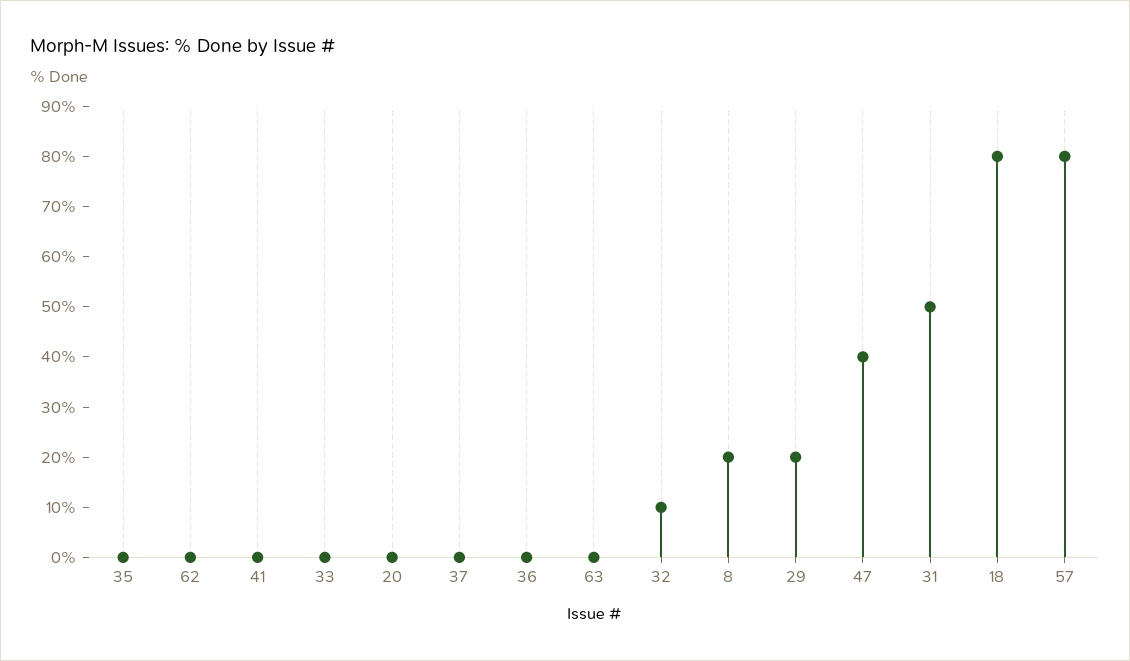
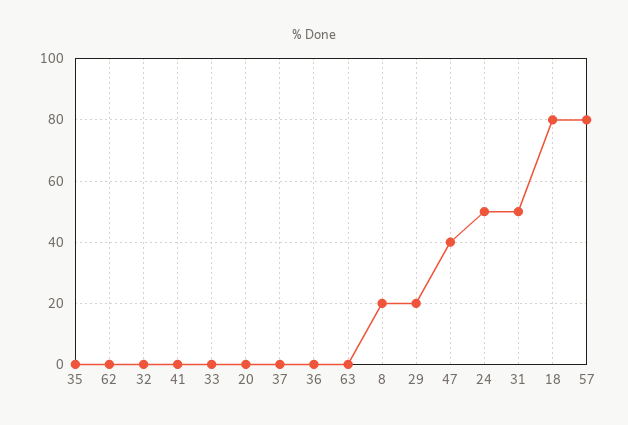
32: 10 -> 0
24: none -> 50

